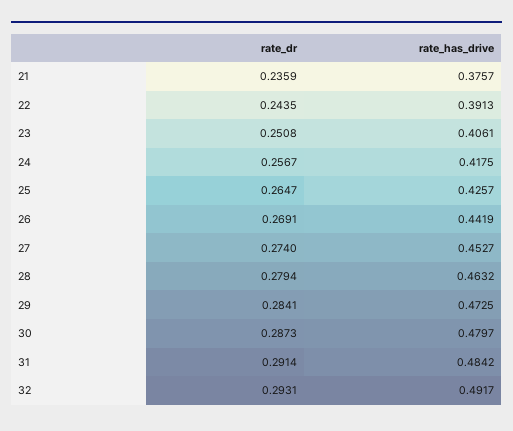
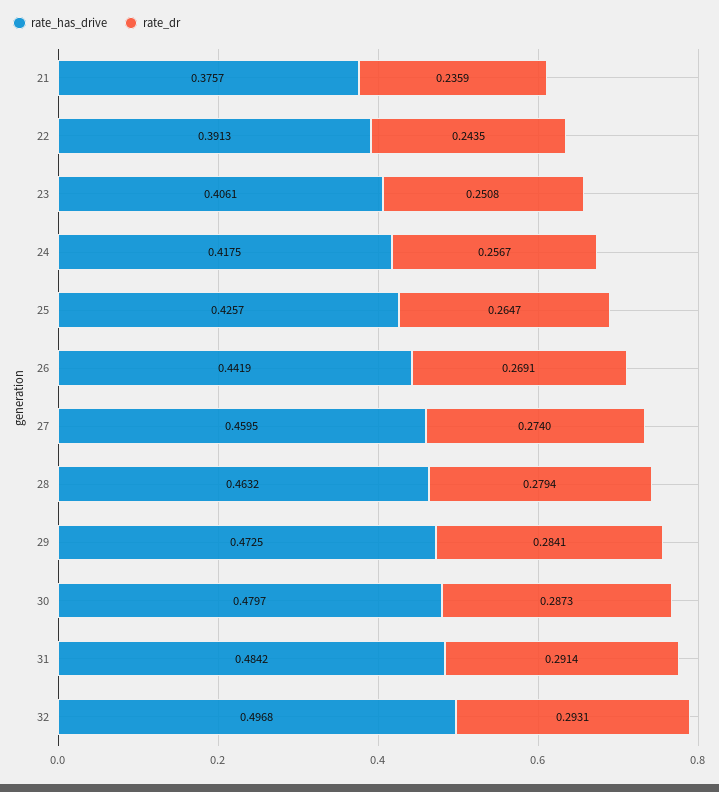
rate_has_drive, 27: 0.4527 -> 0.4595
rate_has_drive, 32: 0.4917 -> 0.4968

